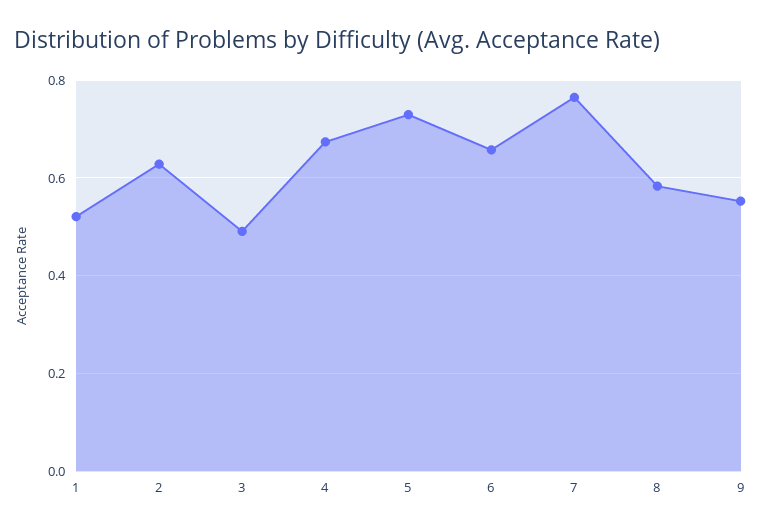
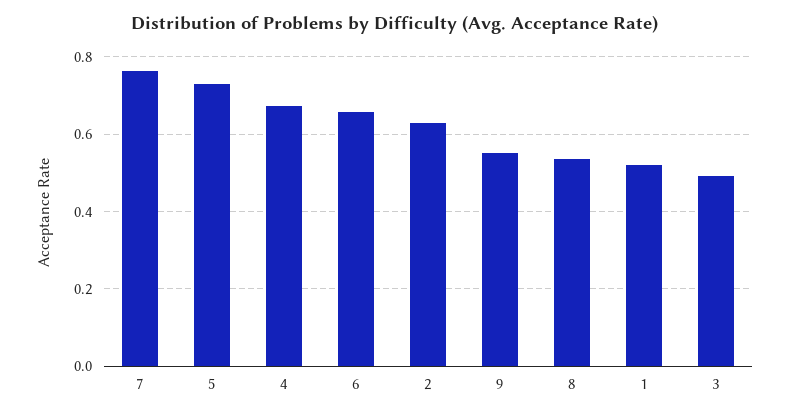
8: 0.58 -> 0.54

